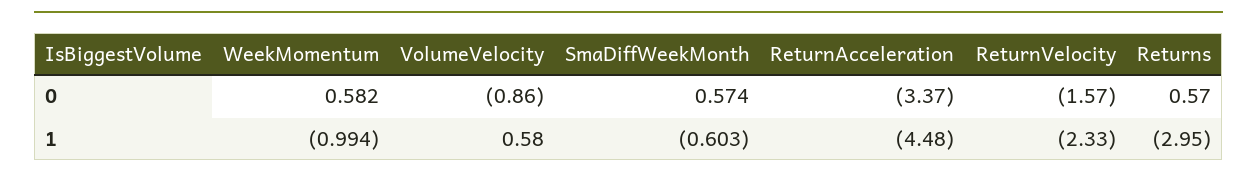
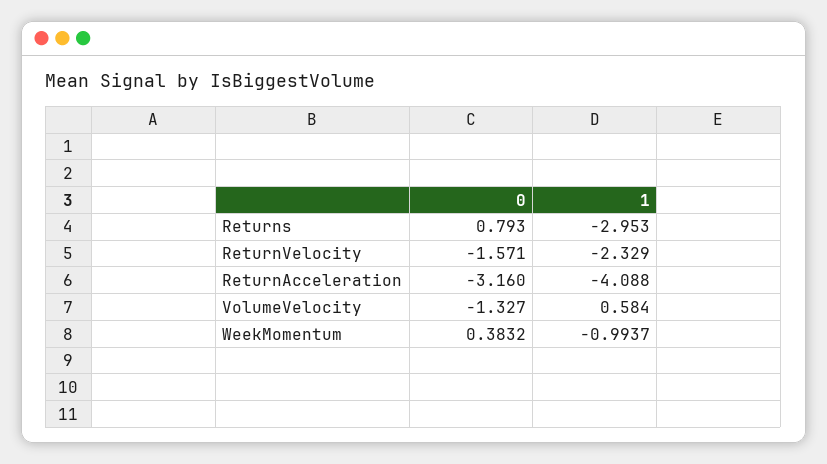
WeekMomentum, 0: 0.582 -> 0.3832
VolumeVelocity, 0: -0.86 -> -1.327
SmaDiffWeekMonth, 0: 0.574 -> none
ReturnAcceleration, 0: -3.37 -> -3.16
Returns, 0: 0.57 -> 0.793
SmaDiffWeekMonth, 1: -0.603 -> none
ReturnAcceleration, 1: -4.48 -> -4.088

